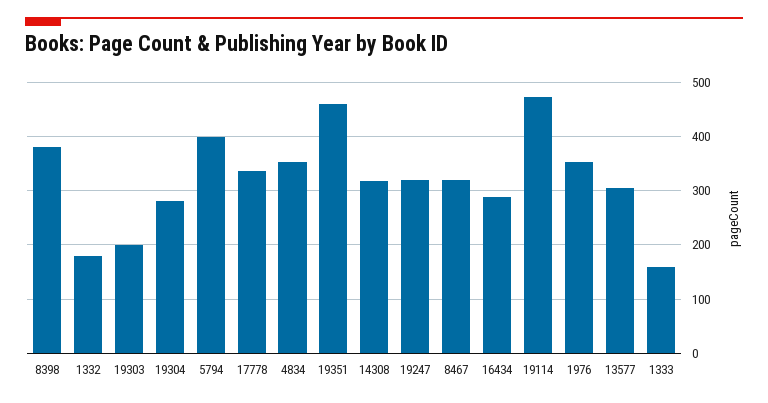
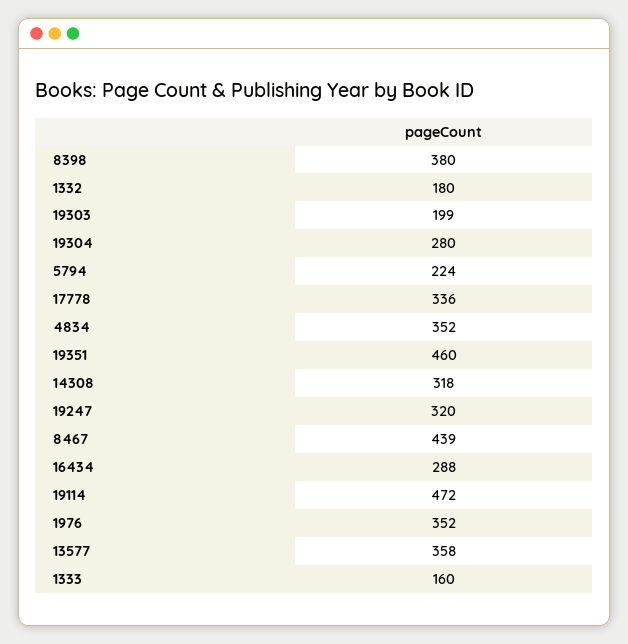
5794: 400 -> 224
8467: 320 -> 439
13577: 300 -> 358

